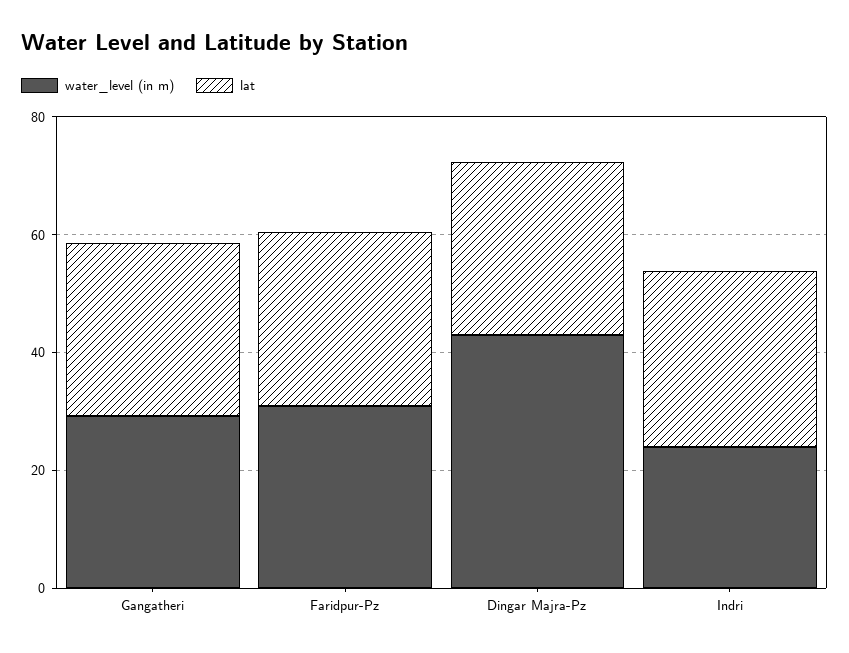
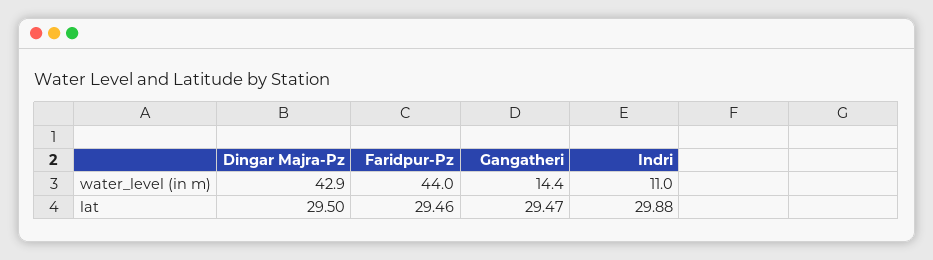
water_level (in m), Gangatheri: 30 -> 14.4
water_level (in m), Faridpur-Pz: 30 -> 44
water_level (in m), Indri: 25 -> 11

